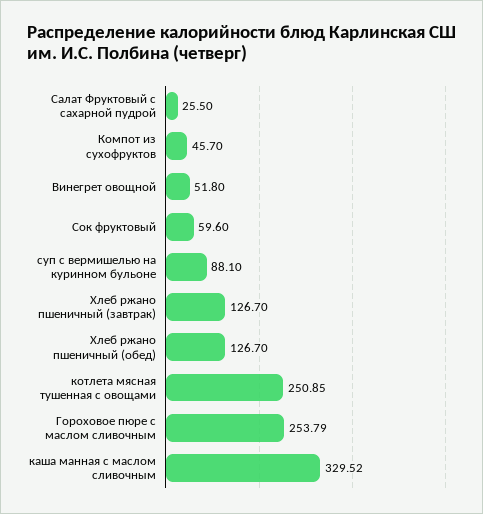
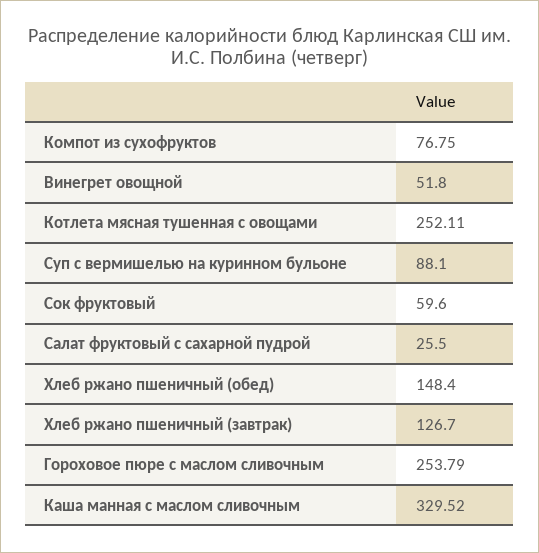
Компот из сухофруктов: 45.7 -> 76.75
Хлеб ржано пшеничный (обед): 126.7 -> 148.4
котлета мясная тушенная с овощами: 250.85 -> 252.11

